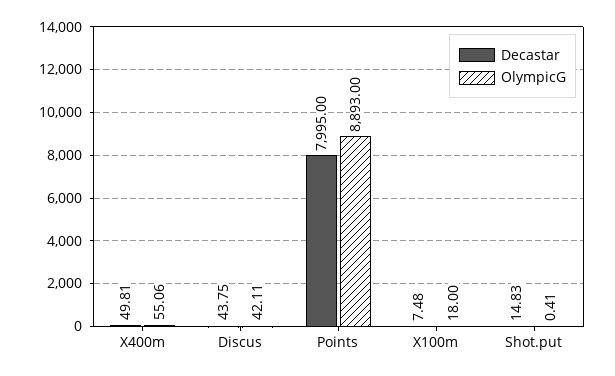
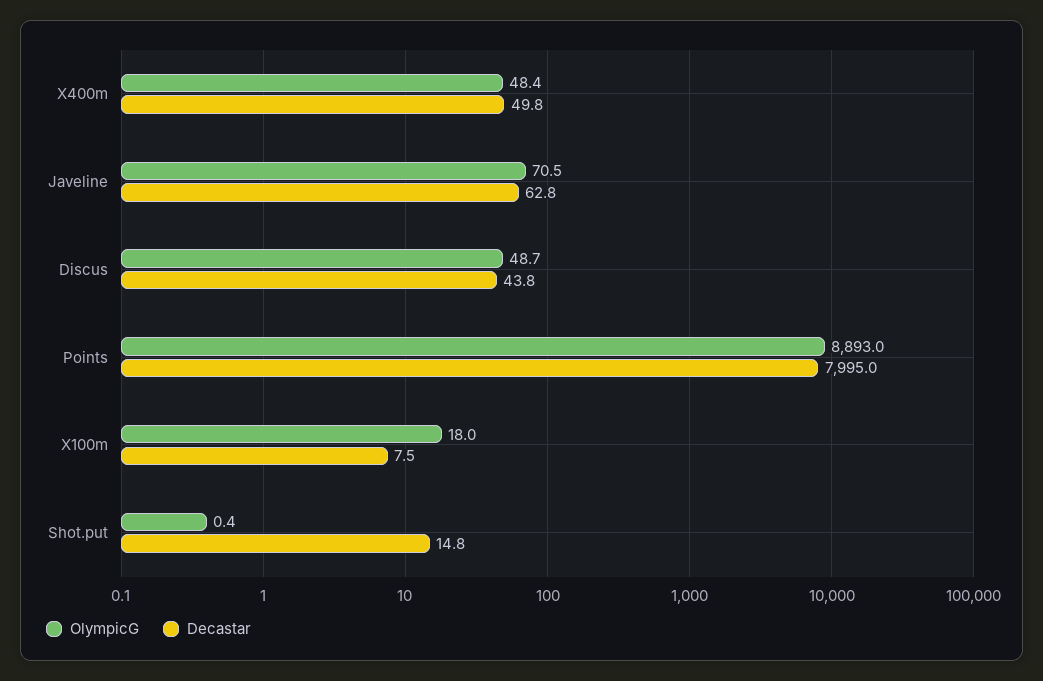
OlympicG, X400m: 55.06 -> 48.4
OlympicG, Discus: 42.11 -> 48.7
OlympicG, Javeline: none -> 70.5
Decastar, Javeline: none -> 62.8

